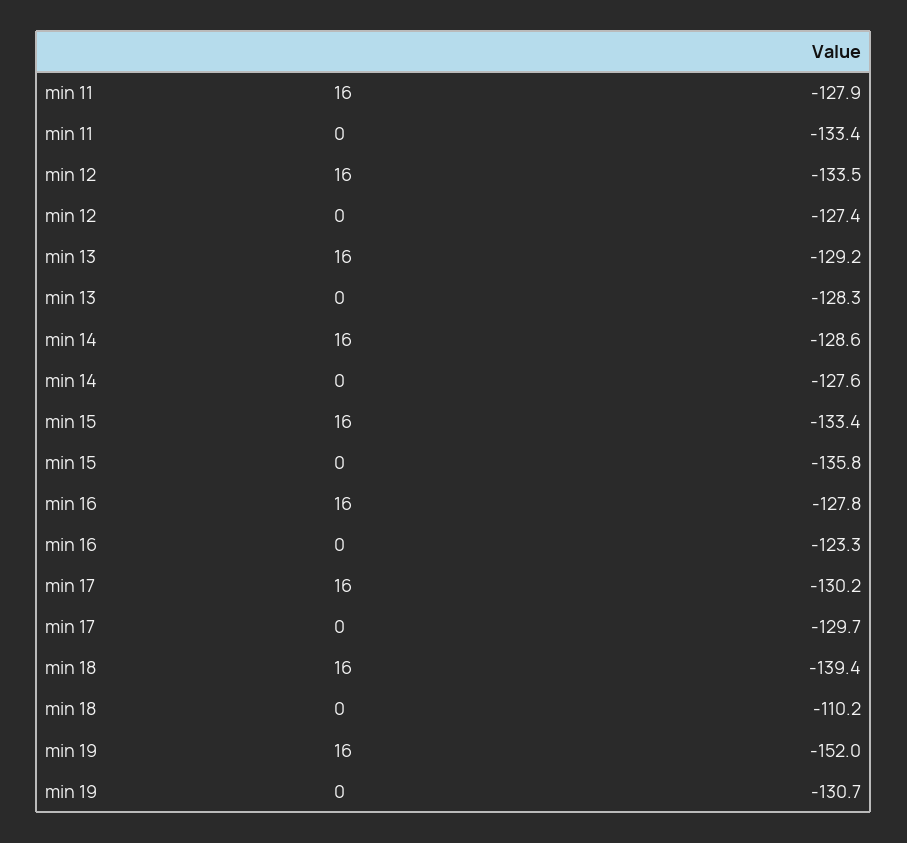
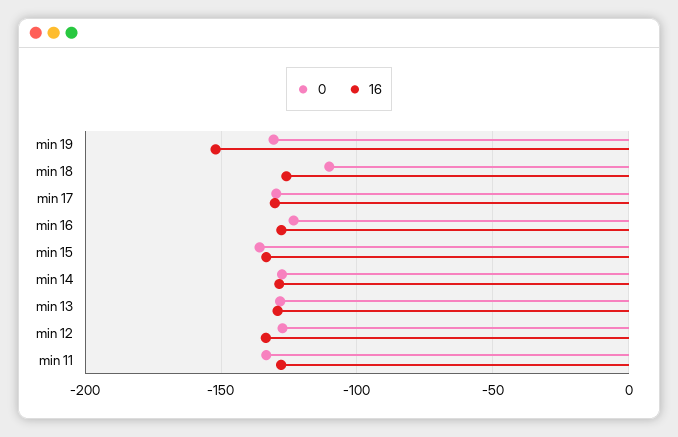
16, min 18: -139.4 -> -125

